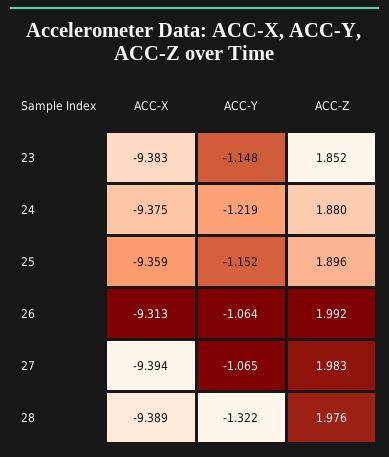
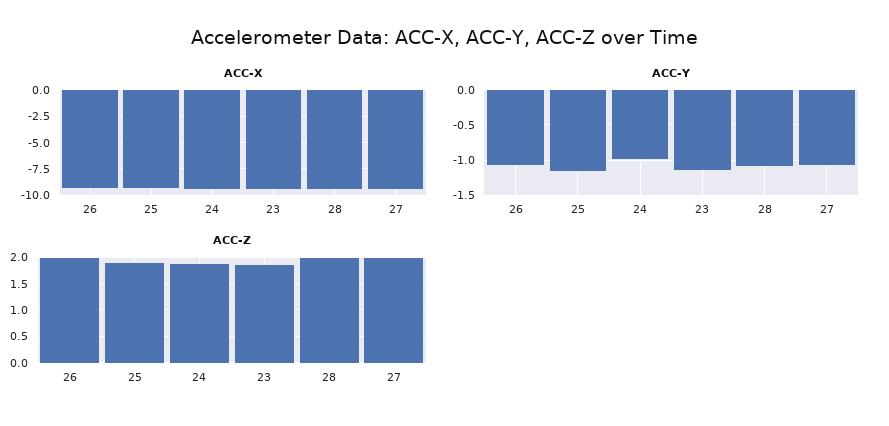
ACC-Y, 24: -1.219 -> -1
ACC-Y, 28: -1.322 -> -1.1

